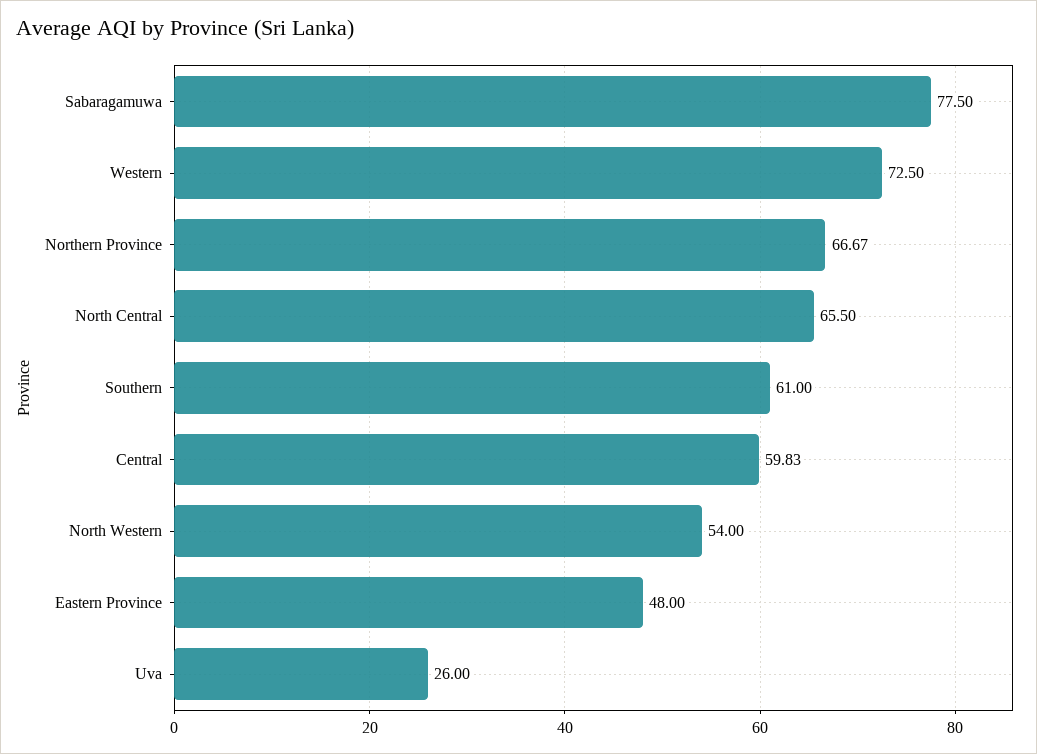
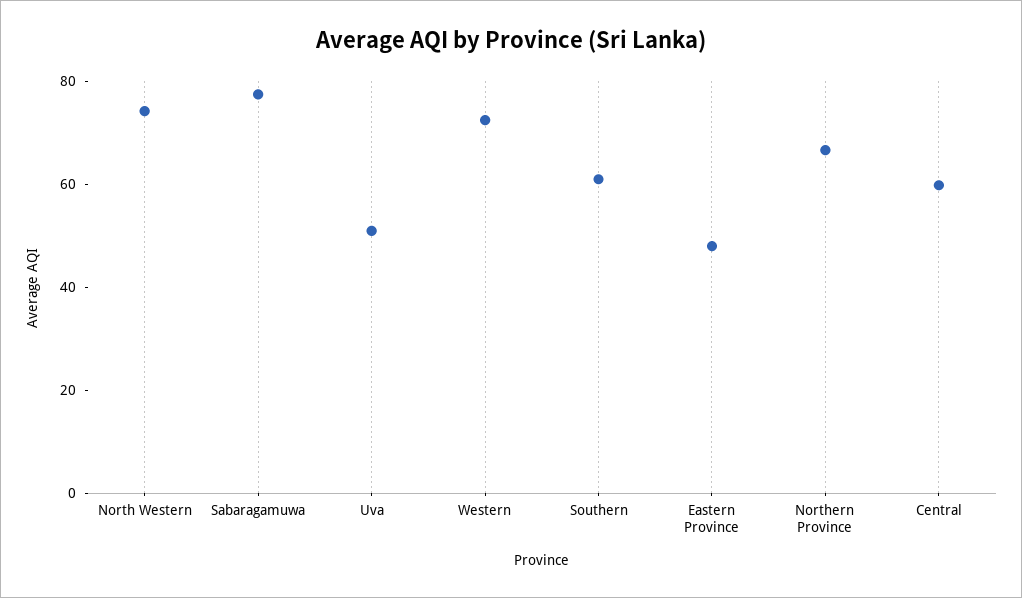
North Central: 65.5 -> none
North Western: 54 -> 75
Uva: 26 -> 50

